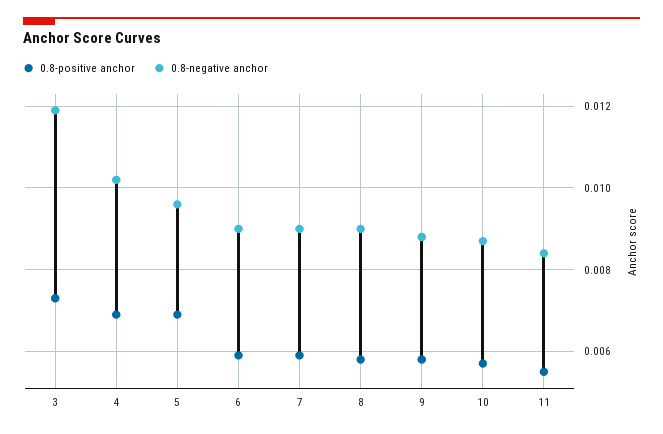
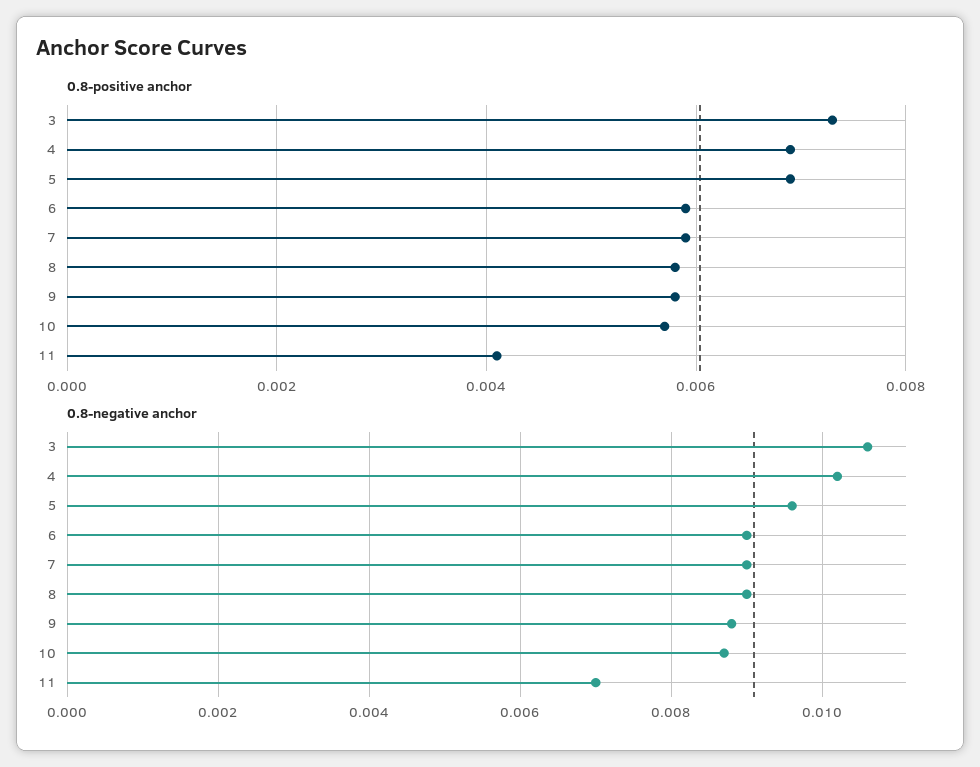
0.8-negative anchor, 3: 0.012 -> 0.0105
0.8-positive anchor, 11: 0.0055 -> 0.004
0.8-negative anchor, 11: 0.0085 -> 0.007

